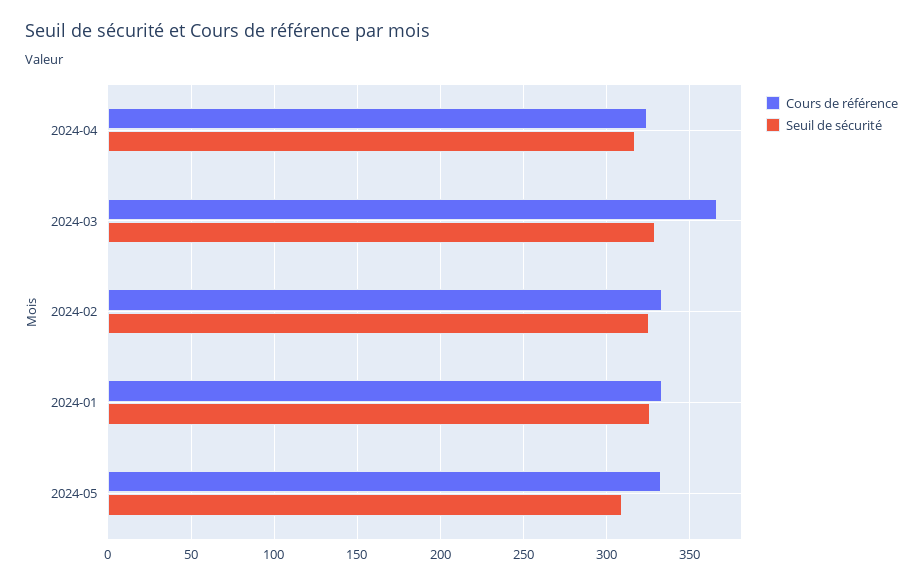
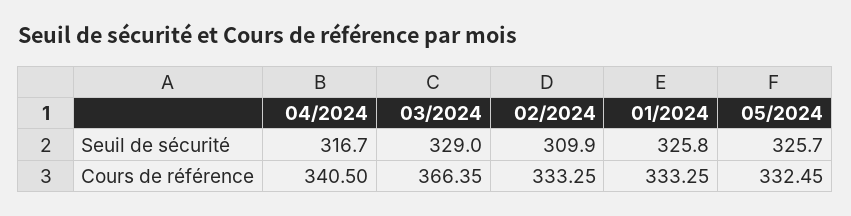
Cours de référence, 2024-04: 325 -> 340.5
Seuil de sécurité, 2024-02: 325 -> 309.9
Seuil de sécurité, 2024-05: 310 -> 325.7

